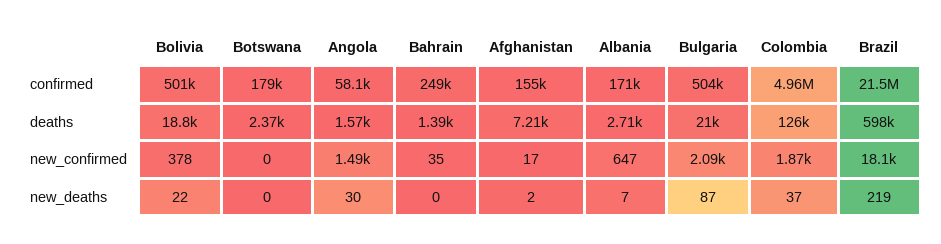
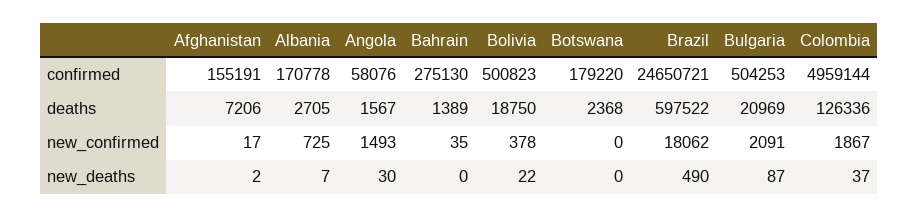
Bahrain, confirmed: 249000 -> 275130
Brazil, confirmed: 21500000 -> 24650721
Albania, new_confirmed: 647 -> 725
Brazil, new_deaths: 219 -> 490

